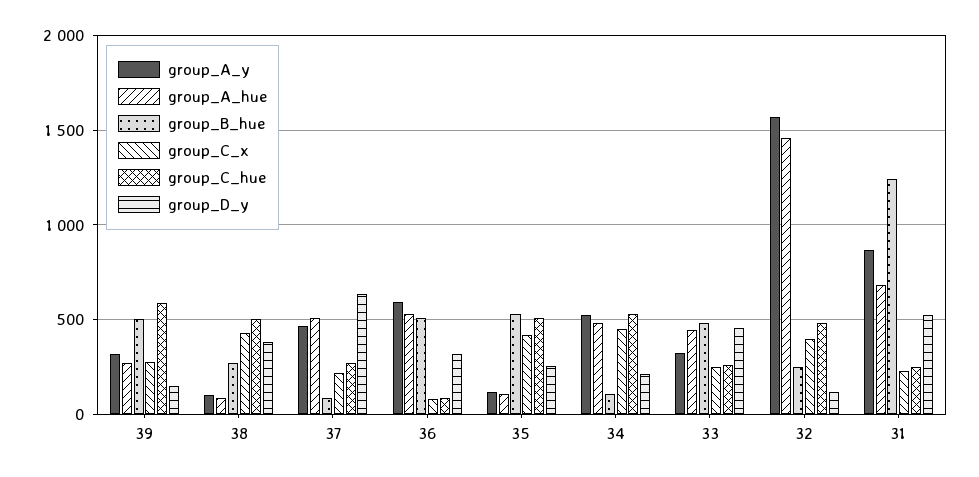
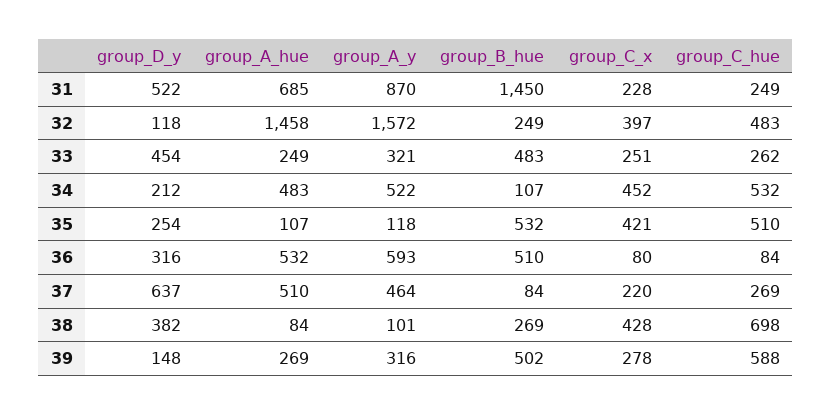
group_C_hue, 38: 500 -> 698
group_A_hue, 33: 450 -> 249
group_B_hue, 31: 1250 -> 1450

